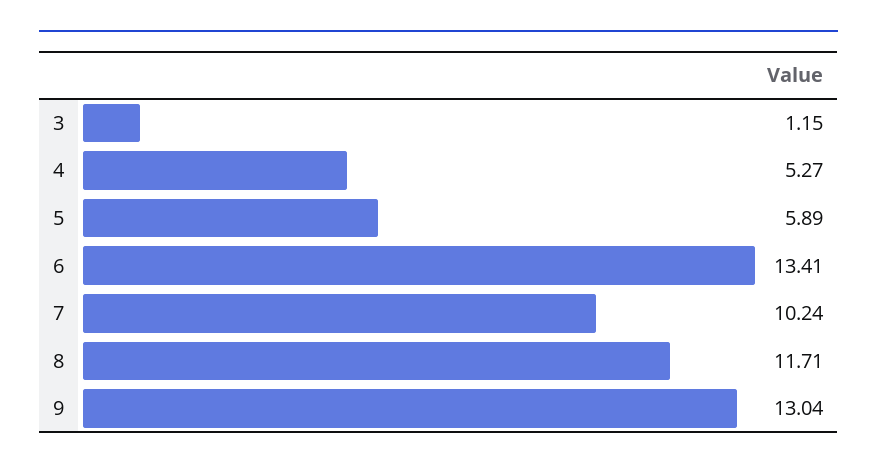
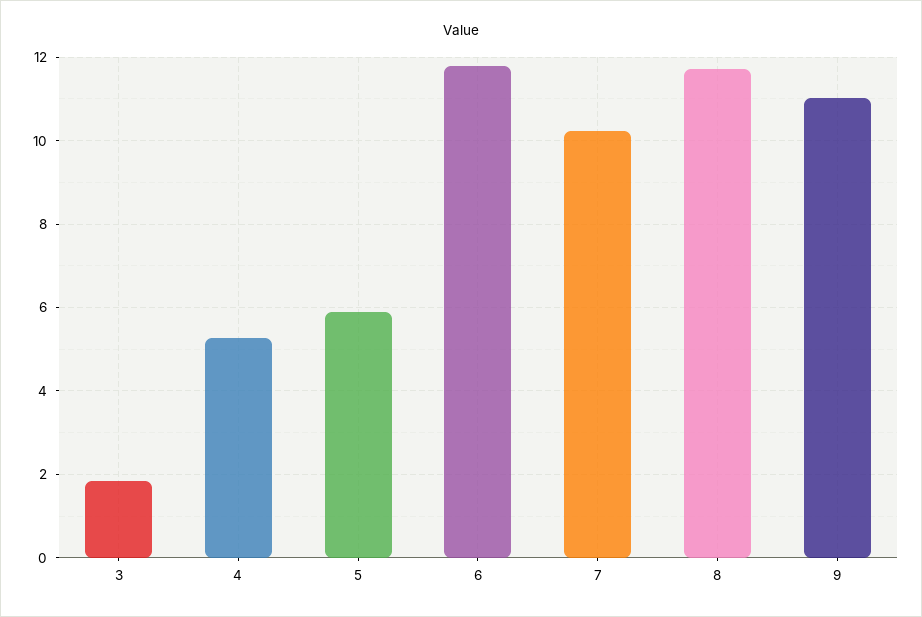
3: 1.15 -> 1.8
6: 13.41 -> 11.8
9: 13.04 -> 11

